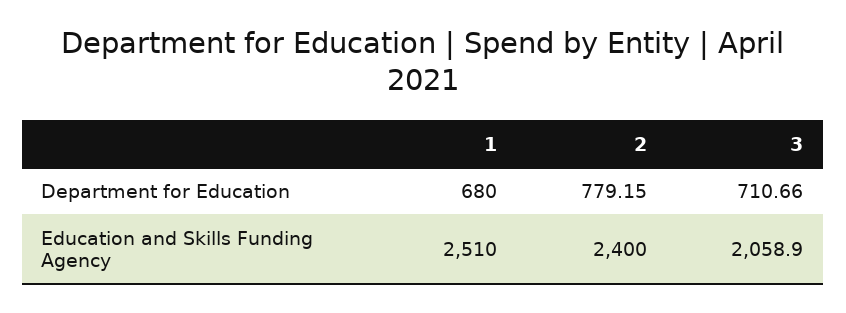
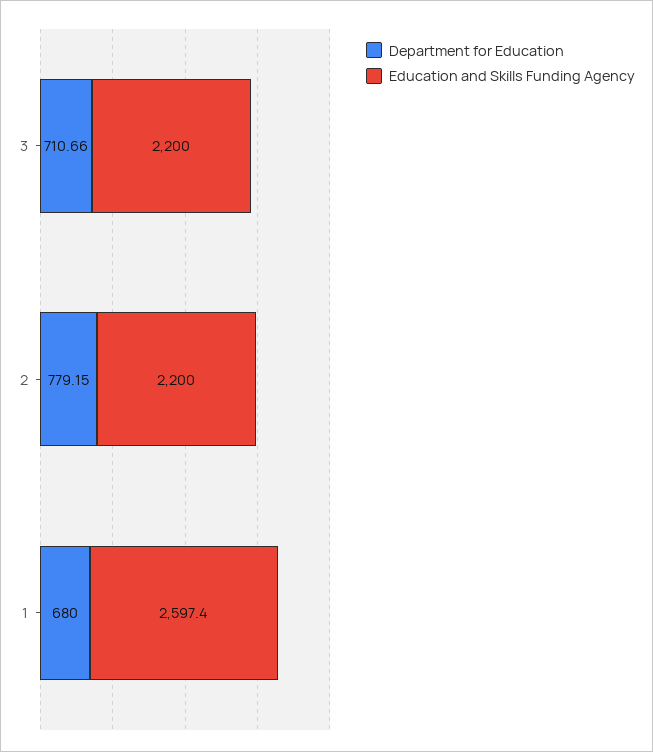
Education and Skills Funding Agency, 1: 2510 -> 2597.4
Education and Skills Funding Agency, 2: 2400 -> 2200
Education and Skills Funding Agency, 3: 2058.9 -> 2200

